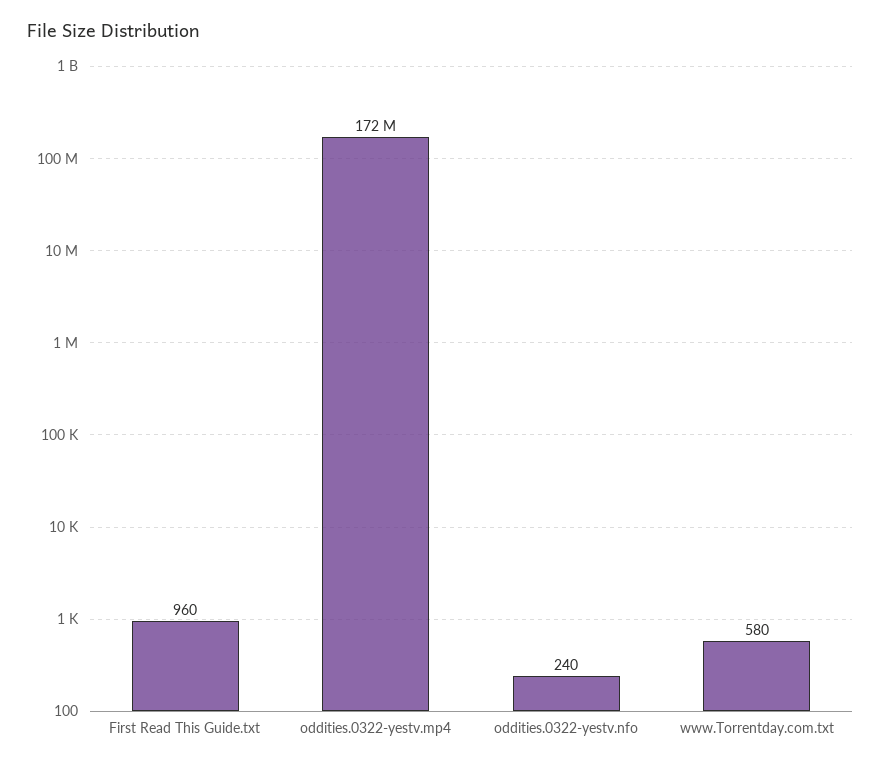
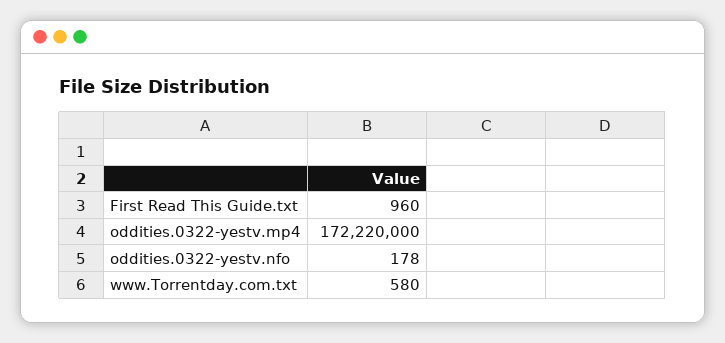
oddities.0322-yestv.nfo: 240 -> 178

